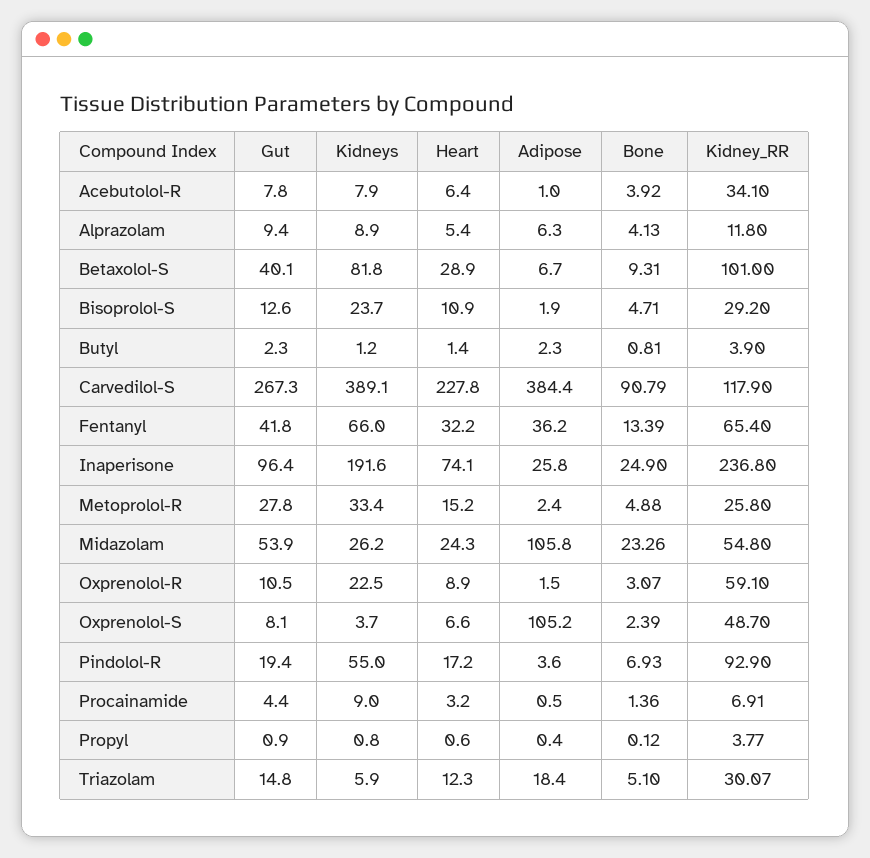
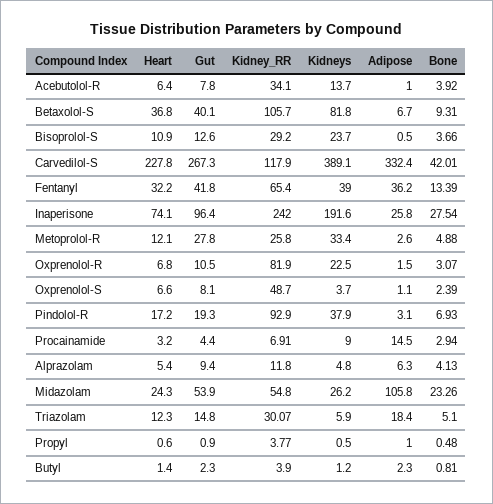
Kidneys, Acebutolol-R: 7.9 -> 13.7
Kidneys, Alprazolam: 8.9 -> 4.8
Heart, Betaxolol-S: 28.9 -> 36.8
Kidney_RR, Betaxolol-S: 101 -> 105.7
Adipose, Bisoprolol-S: 1.9 -> 0.5
Bone, Bisoprolol-S: 4.71 -> 3.66
Adipose, Carvedilol-S: 384.4 -> 332.4
Bone, Carvedilol-S: 90.79 -> 42.01
Kidneys, Fentanyl: 66 -> 39
Bone, Inaperisone: 24.9 -> 27.54
Kidney_RR, Inaperisone: 236.8 -> 242
Heart, Metoprolol-R: 15.2 -> 12.1
Adipose, Metoprolol-R: 2.4 -> 2.6
Heart, Oxprenolol-R: 8.9 -> 6.8
Kidney_RR, Oxprenolol-R: 59.1 -> 81.9
Adipose, Oxprenolol-S: 105.2 -> 1.1
Gut, Pindolol-R: 19.4 -> 19.3
Kidneys, Pindolol-R: 55 -> 37.9
Adipose, Pindolol-R: 3.6 -> 3.1
Adipose, Procainamide: 0.5 -> 14.5
Bone, Procainamide: 1.36 -> 2.94
Kidneys, Propyl: 0.8 -> 0.5
Adipose, Propyl: 0.4 -> 1
Bone, Propyl: 0.12 -> 0.48

